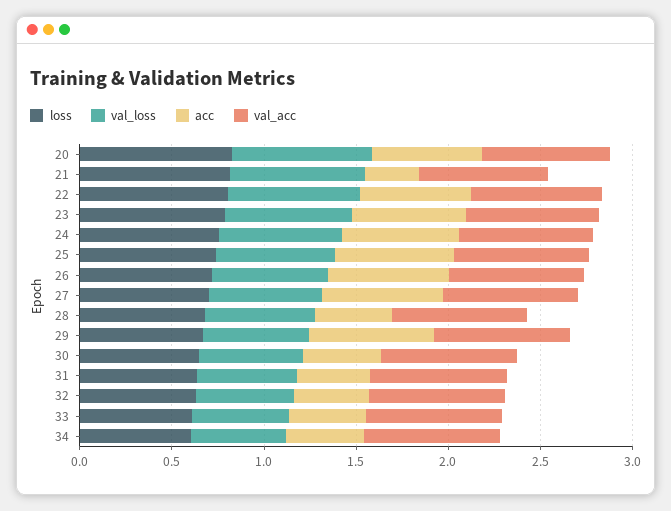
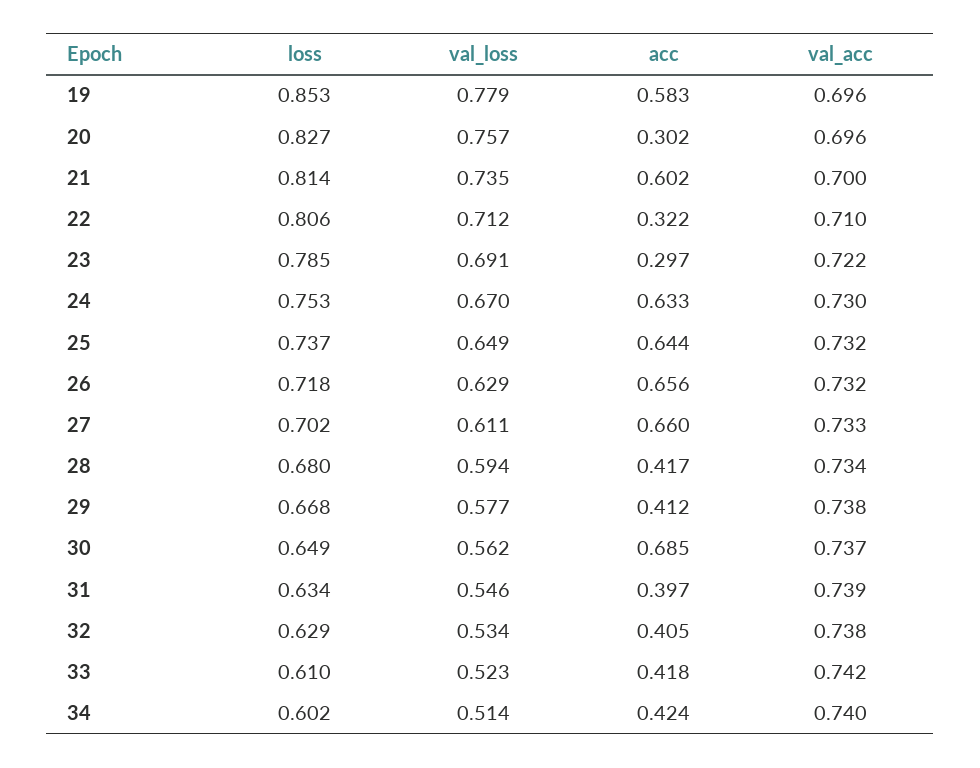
acc, 20: 0.6 -> 0.302
acc, 21: 0.3 -> 0.602
acc, 22: 0.6 -> 0.322
acc, 23: 0.6 -> 0.297
acc, 29: 0.7 -> 0.412
acc, 30: 0.4 -> 0.685
loss, 19: none -> 0.853
val_loss, 19: none -> 0.779
acc, 19: none -> 0.583
val_acc, 19: none -> 0.696

